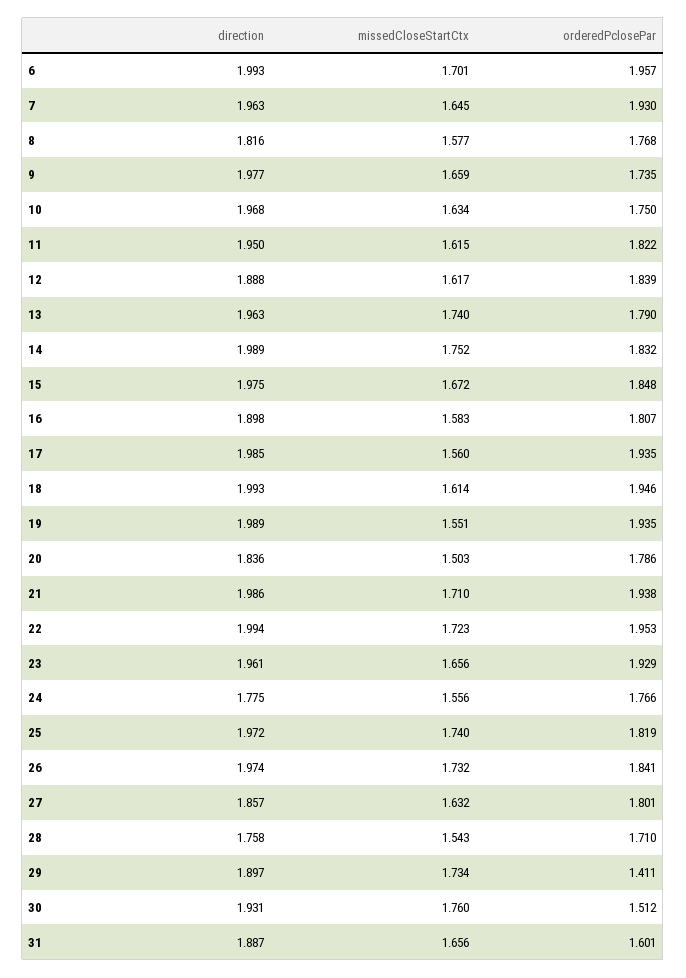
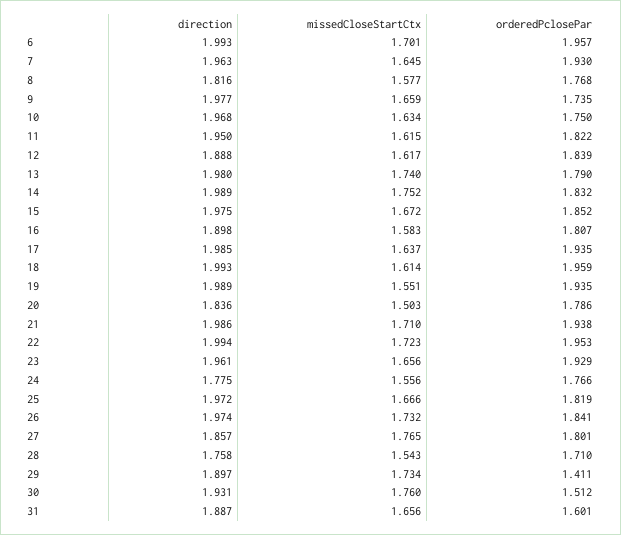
direction, 13: 1.963 -> 1.98
orderedPclosePar, 15: 1.848 -> 1.852
missedCloseStartCtx, 17: 1.56 -> 1.637
orderedPclosePar, 18: 1.946 -> 1.959
missedCloseStartCtx, 25: 1.74 -> 1.666
missedCloseStartCtx, 27: 1.632 -> 1.765

